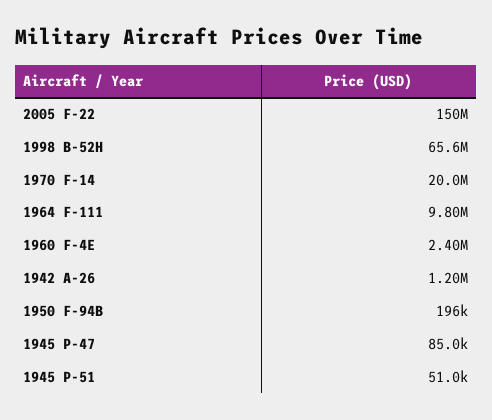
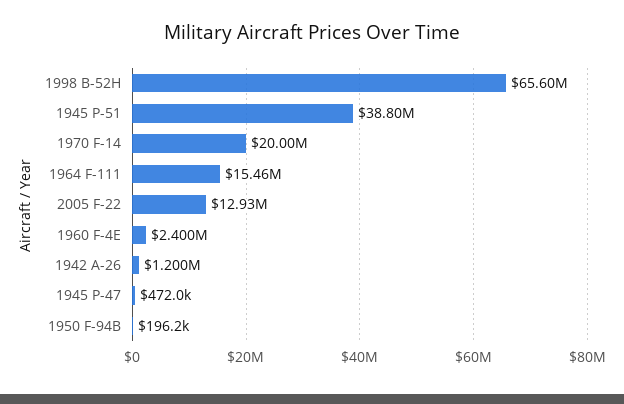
2005 F-22: 150000000 -> 12930000
1964 F-111: 9800000 -> 15460000
1945 P-47: 85000 -> 472000
1945 P-51: 51000 -> 38800000

